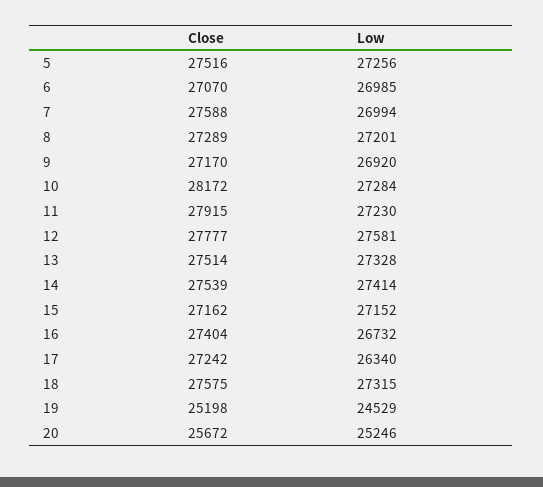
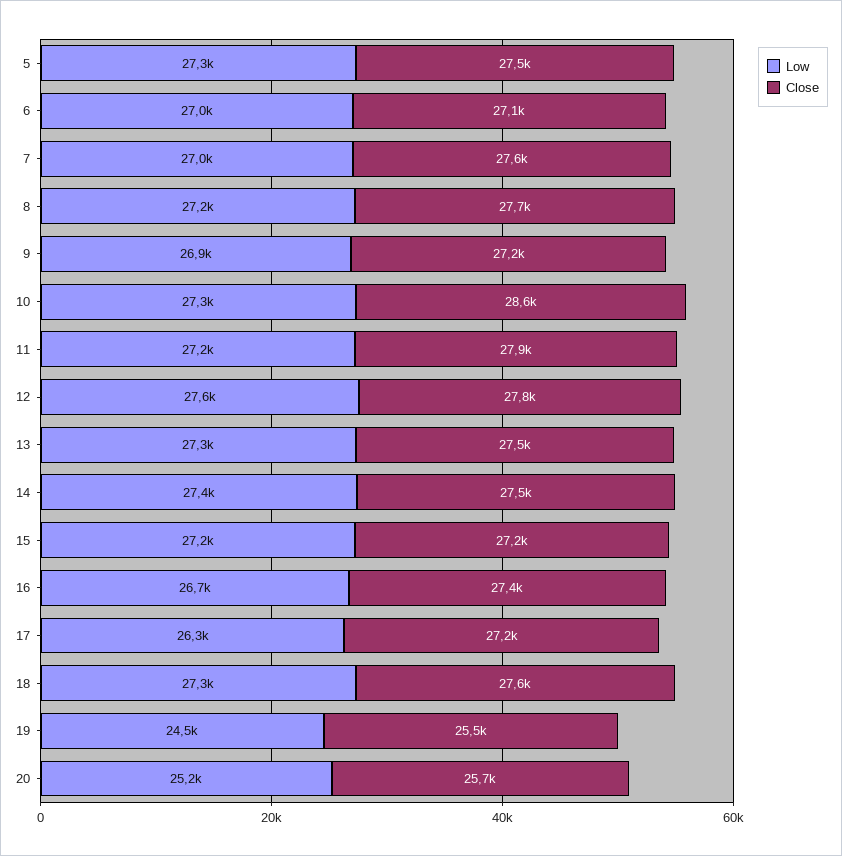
Close, 8: 27289 -> 27700
Close, 10: 28172 -> 28600
Close, 19: 25198 -> 25500

